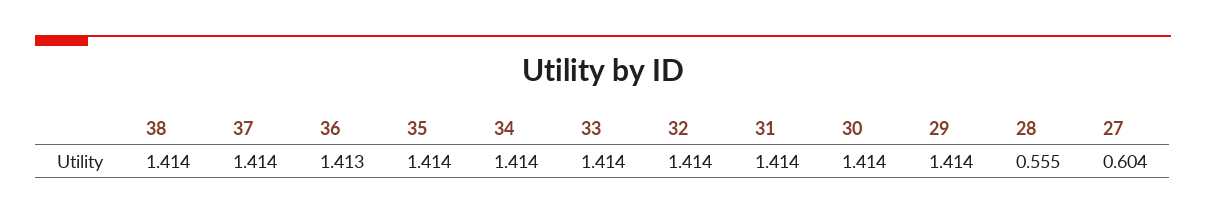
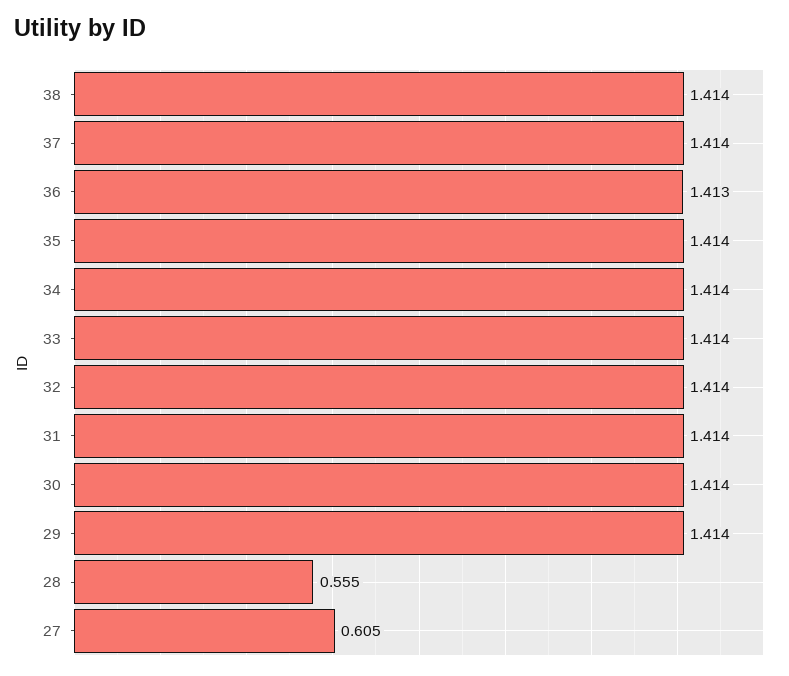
27: 0.604 -> 0.605

